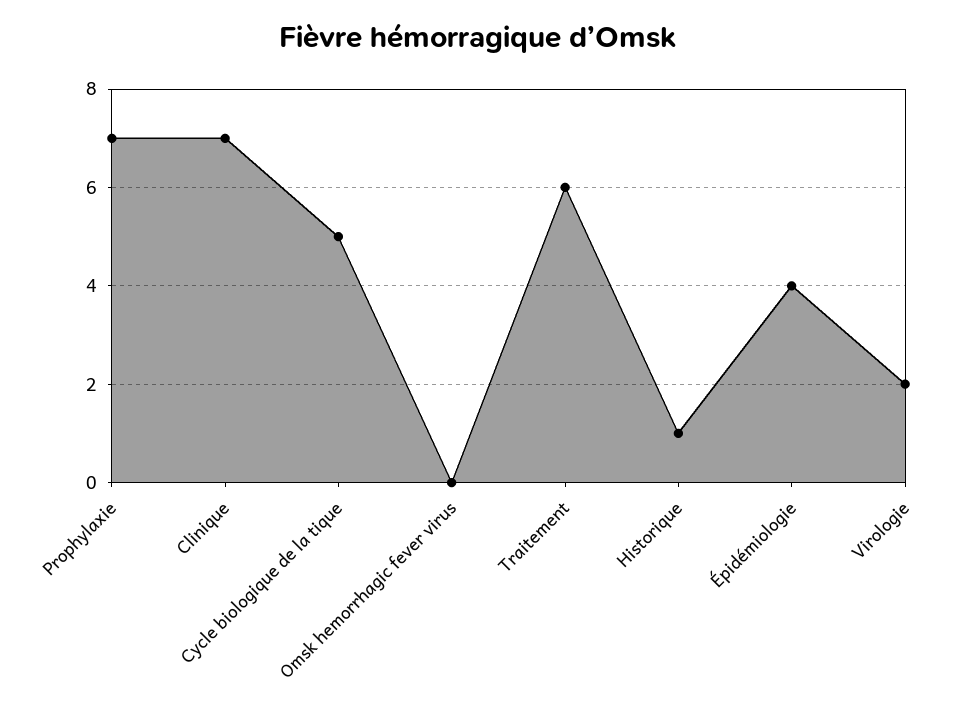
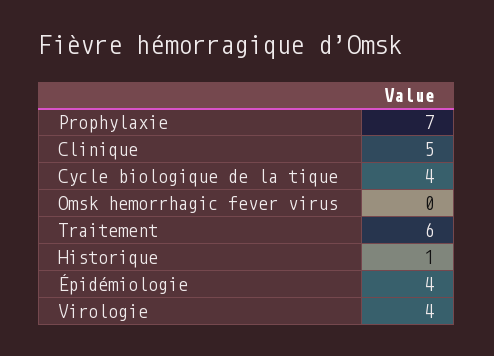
Clinique: 7 -> 5
Cycle biologique de la tique: 5 -> 4
Virologie: 2 -> 4

